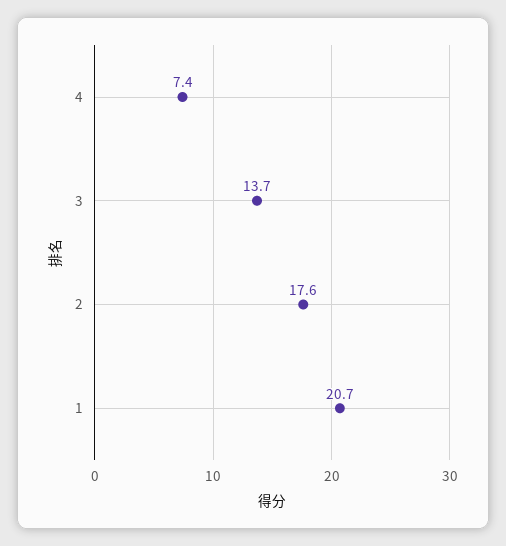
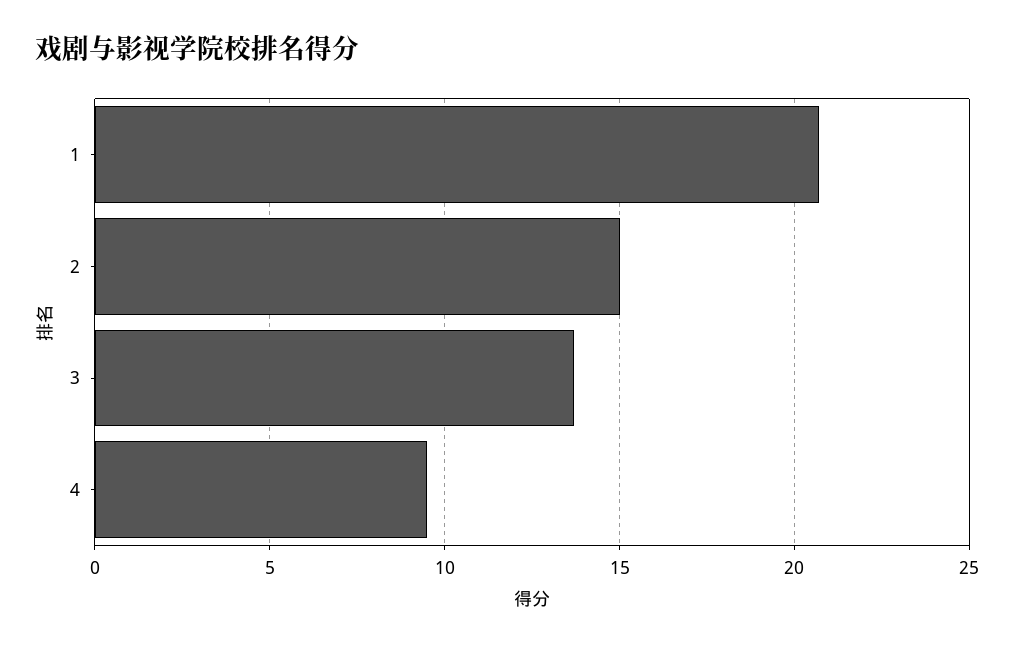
4: 7.4 -> 9.5
2: 17.6 -> 15

